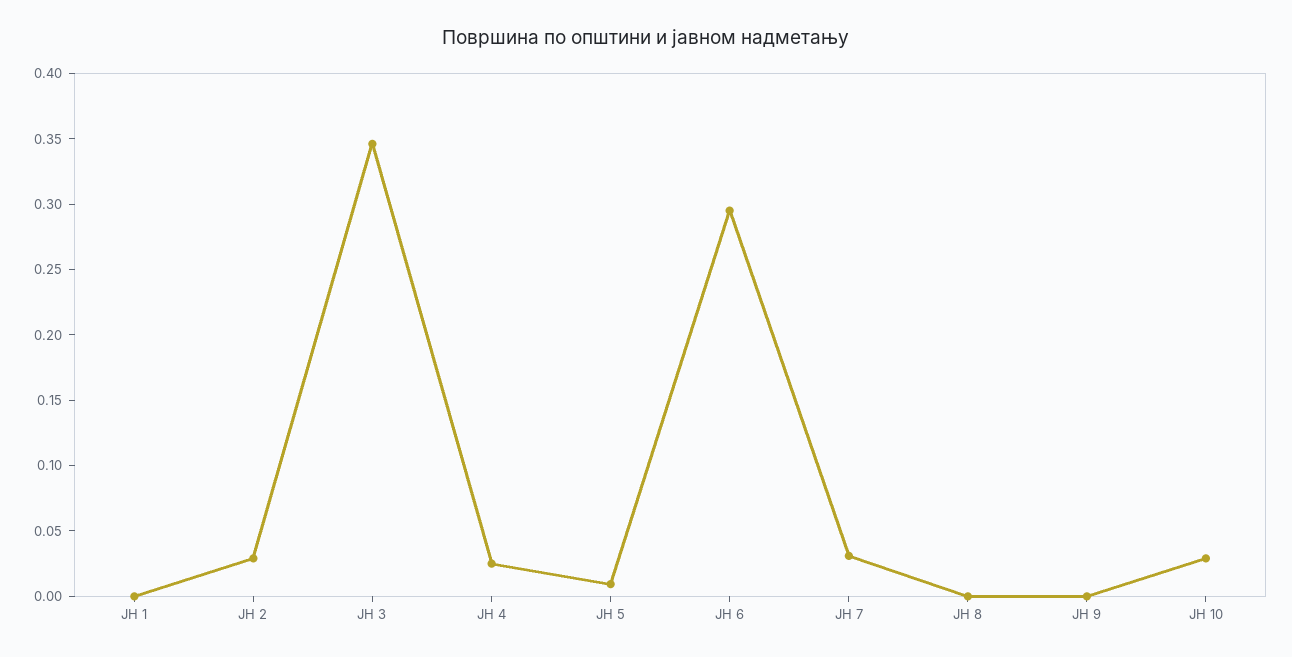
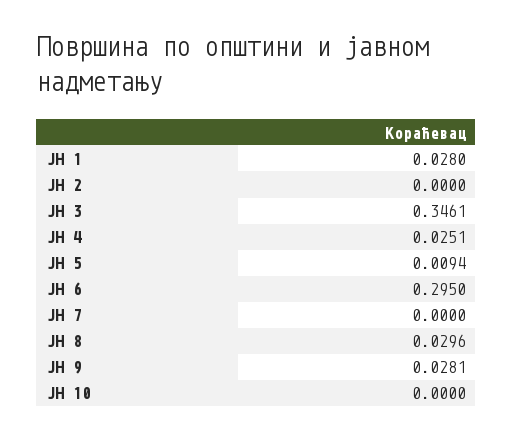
ЈН 1: 0 -> 0.028
ЈН 2: 0.03 -> 0
ЈН 7: 0.03 -> 0
ЈН 8: 0 -> 0.0296
ЈН 9: 0 -> 0.0281
ЈН 10: 0.03 -> 0

